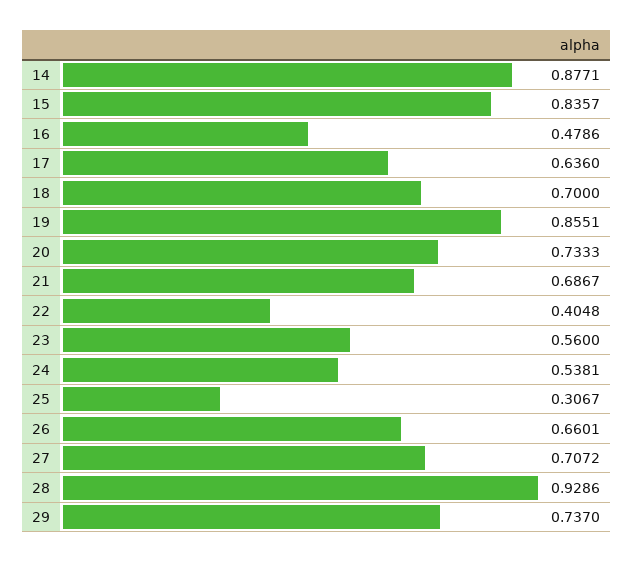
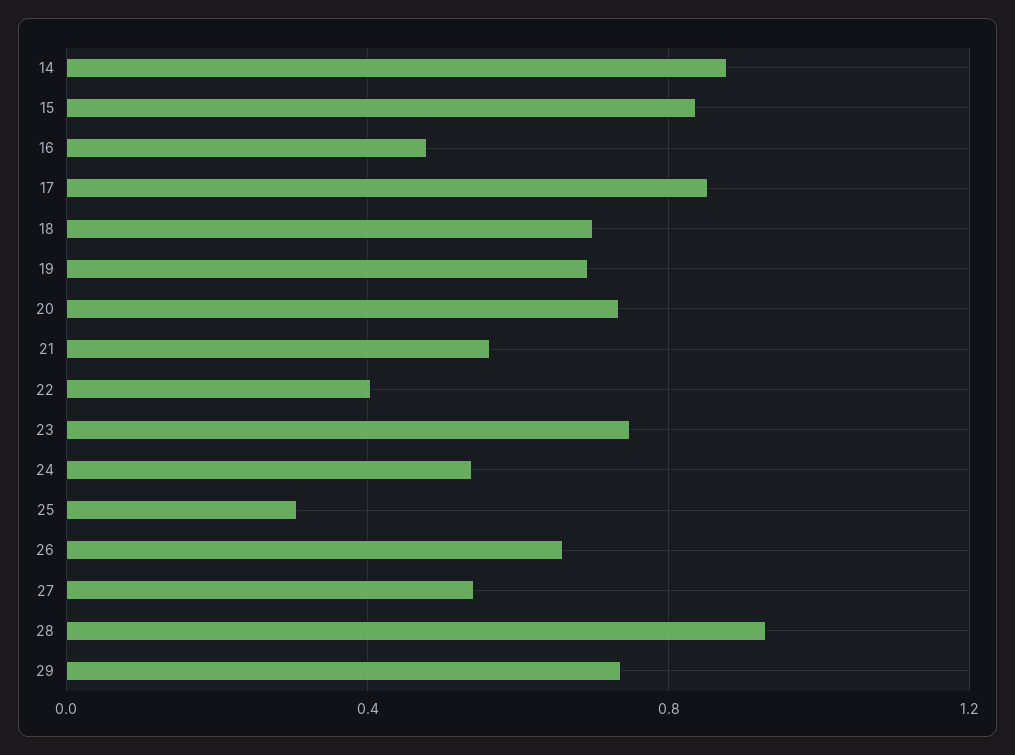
17: 0.636 -> 0.85
19: 0.8551 -> 0.7
21: 0.6867 -> 0.55
23: 0.56 -> 0.75
27: 0.7072 -> 0.55

